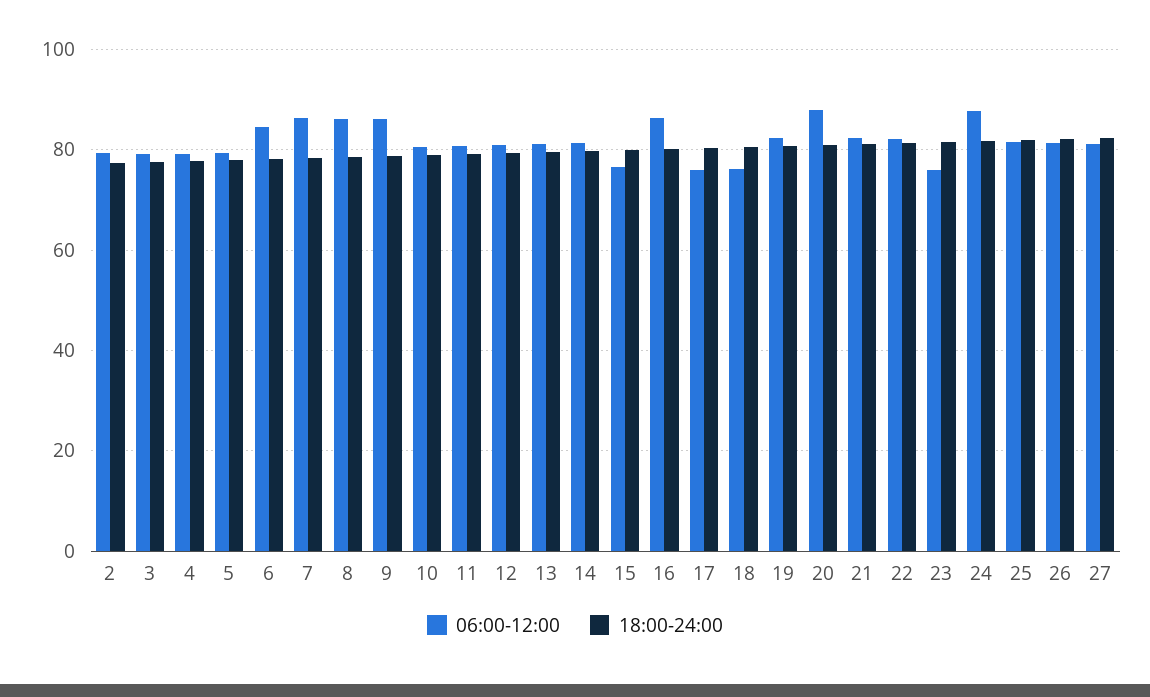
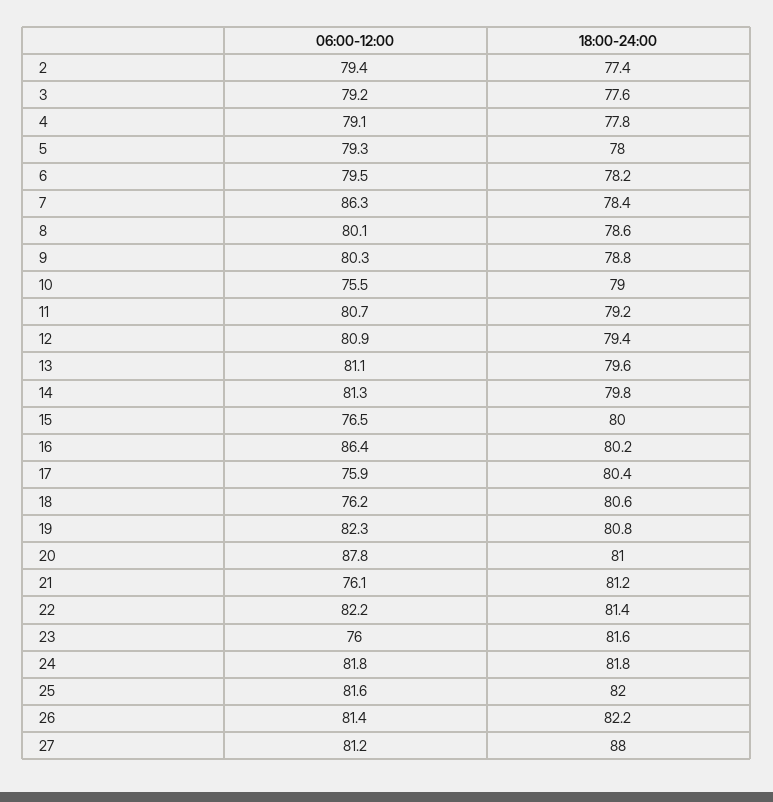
06:00-12:00, 6: 84 -> 79.5
06:00-12:00, 8: 86 -> 80.1
06:00-12:00, 9: 86 -> 80.3
06:00-12:00, 10: 80 -> 75.5
06:00-12:00, 21: 82 -> 76.1
06:00-12:00, 24: 88 -> 81.8
18:00-24:00, 27: 82 -> 88

